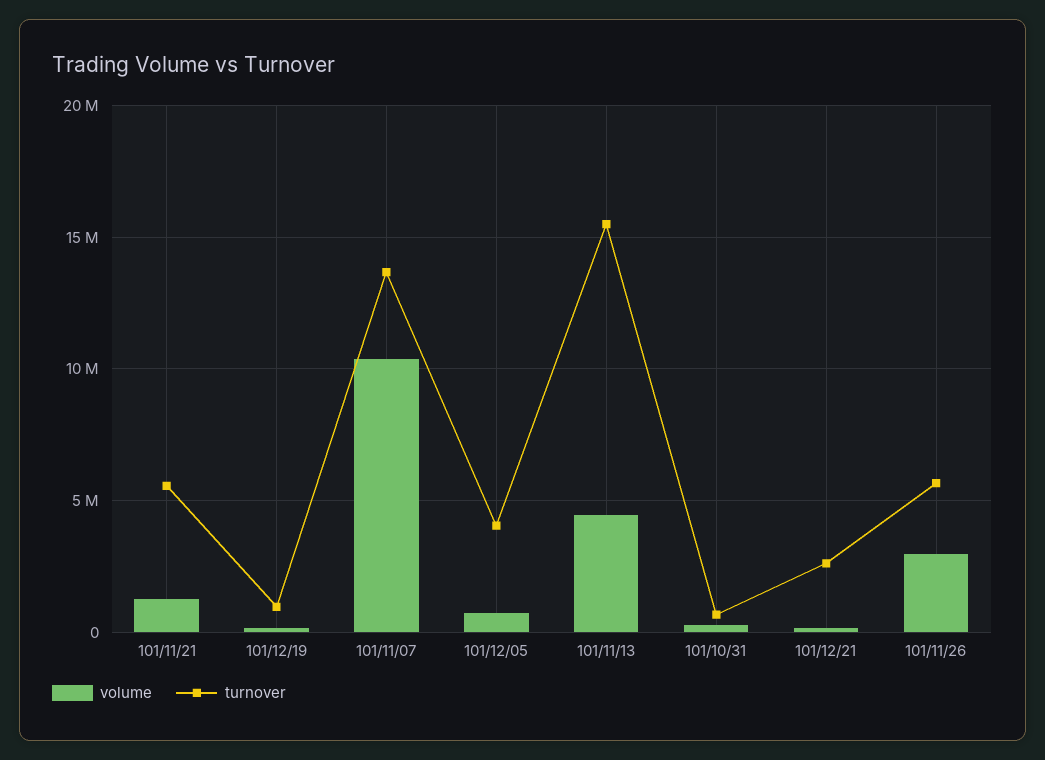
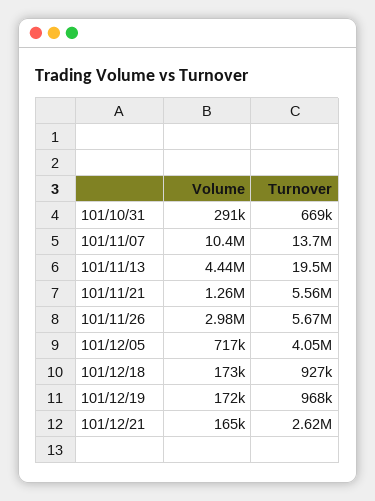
turnover, 101/11/13: 15500000 -> 19500000
volume, 101/12/18: none -> 173000
turnover, 101/12/18: none -> 927000

